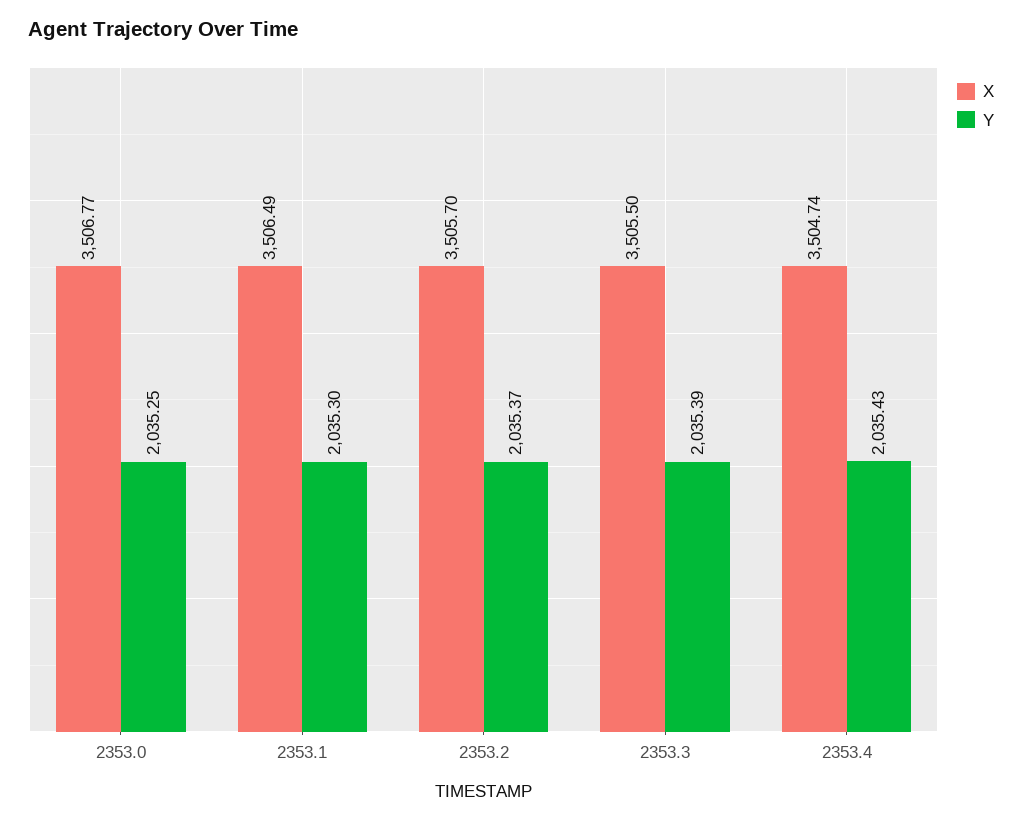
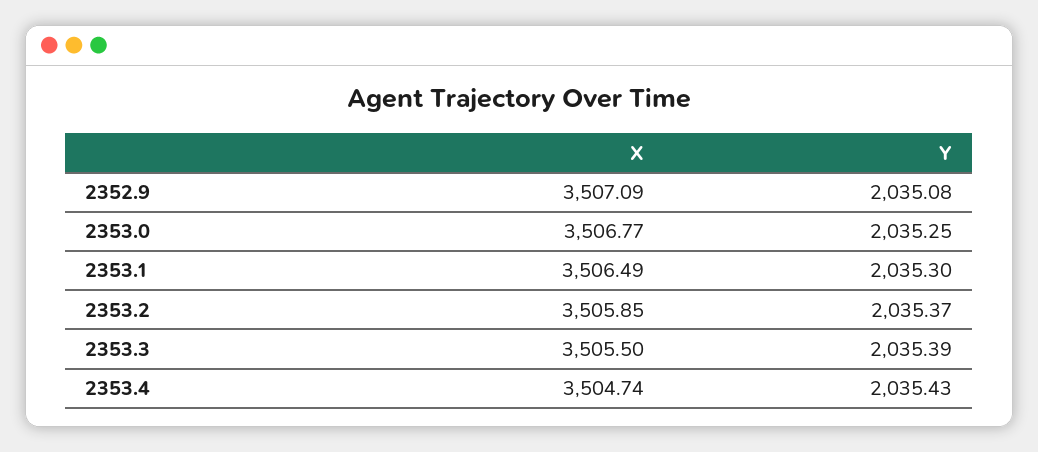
X, 2353.2: 3505.7 -> 3505.85
X, 2352.9: none -> 3507.09
Y, 2352.9: none -> 2035.08

